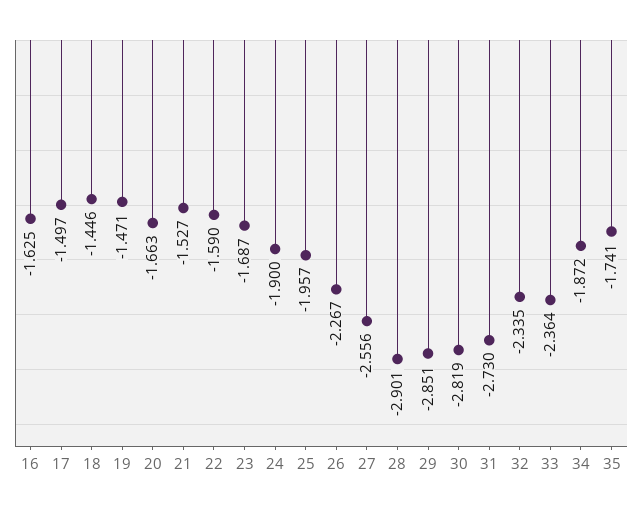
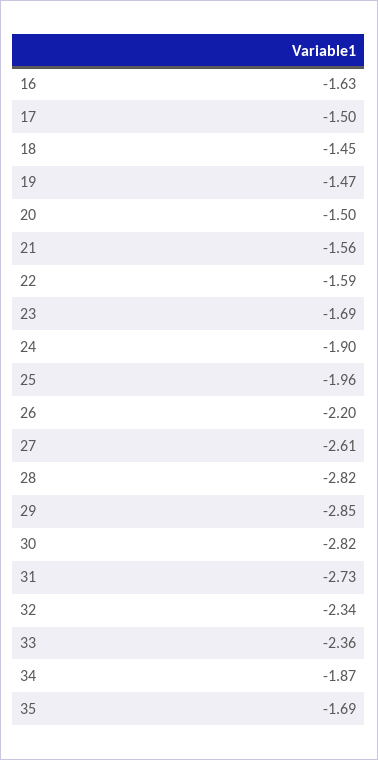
20: -1.663 -> -1.5
21: -1.527 -> -1.56
26: -2.267 -> -2.2
27: -2.556 -> -2.61
28: -2.901 -> -2.82
35: -1.741 -> -1.69

